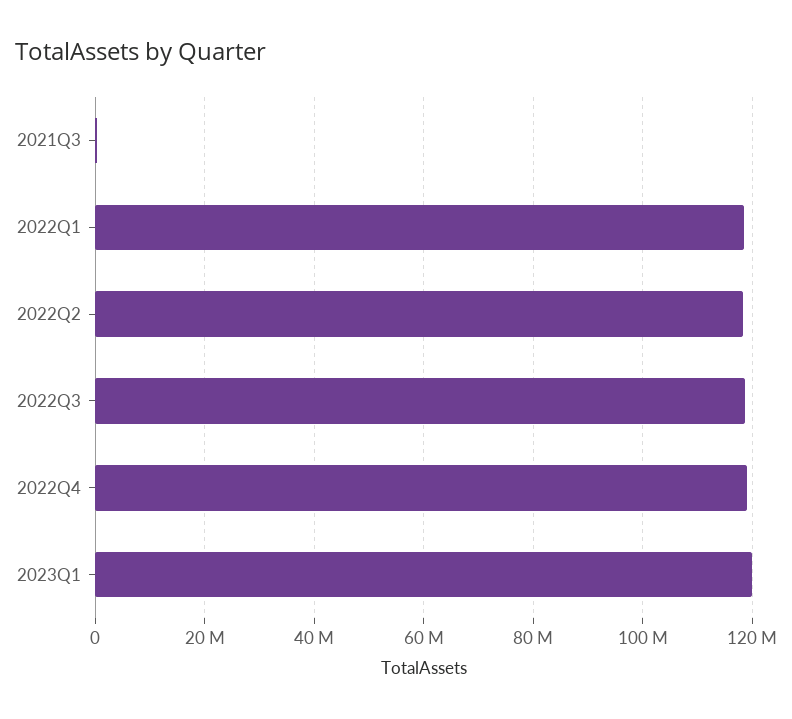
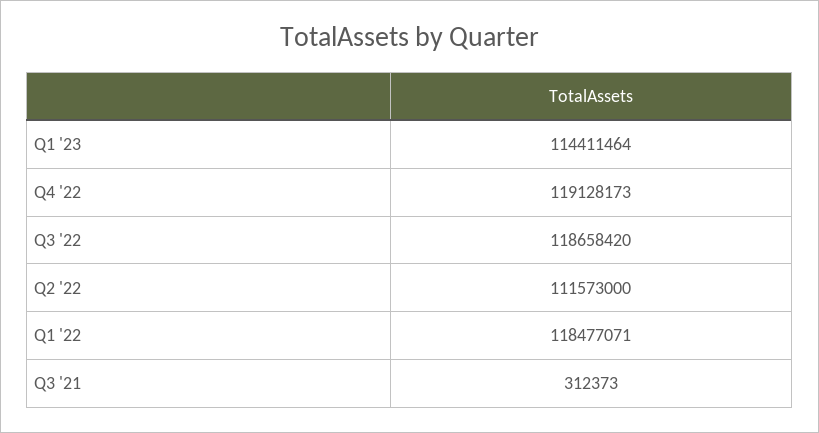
2022Q2: 118000000 -> 111573000
2023Q1: 120000000 -> 114411464

